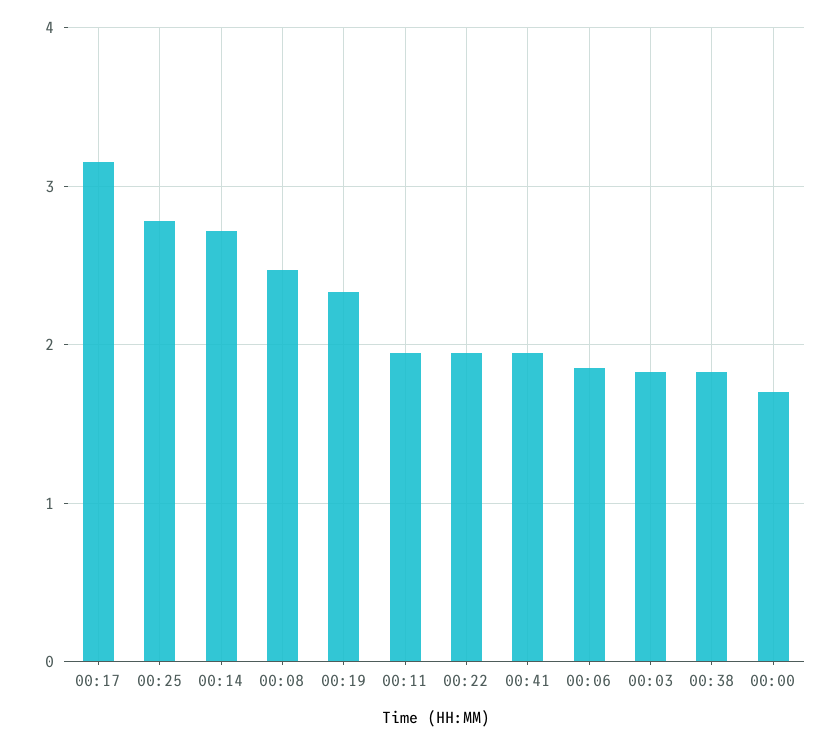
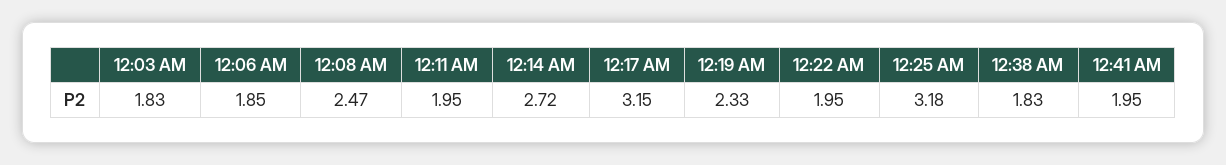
00:25: 2.8 -> 3.18
00:00: 1.7 -> none

